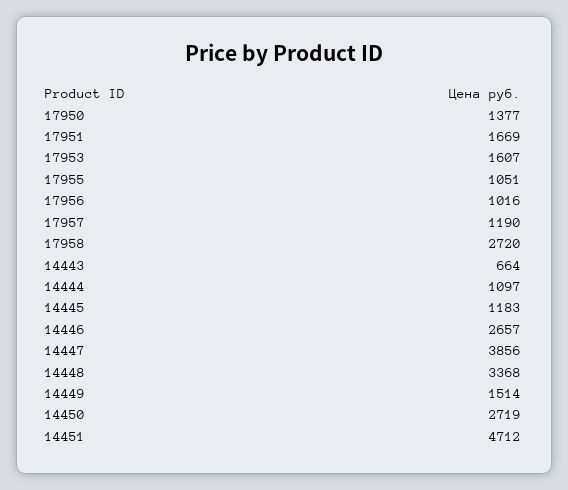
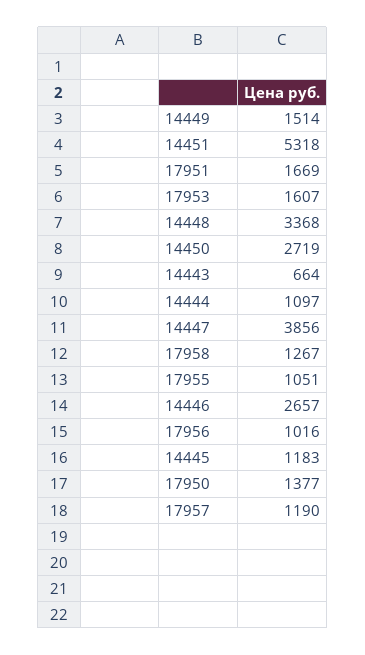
17958: 2720 -> 1267
14451: 4712 -> 5318

